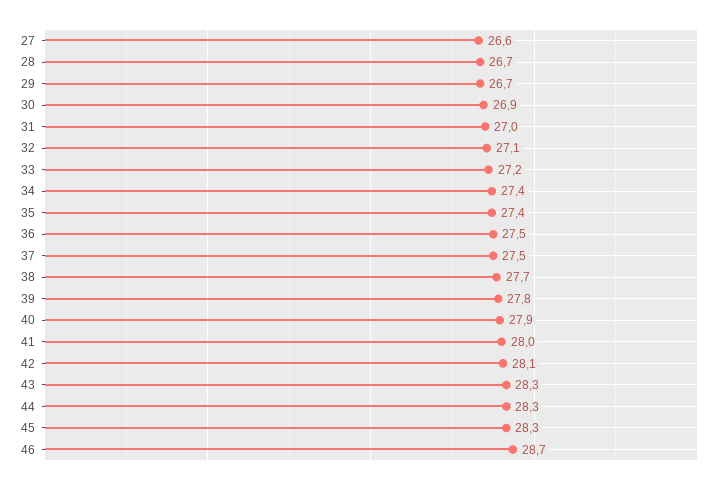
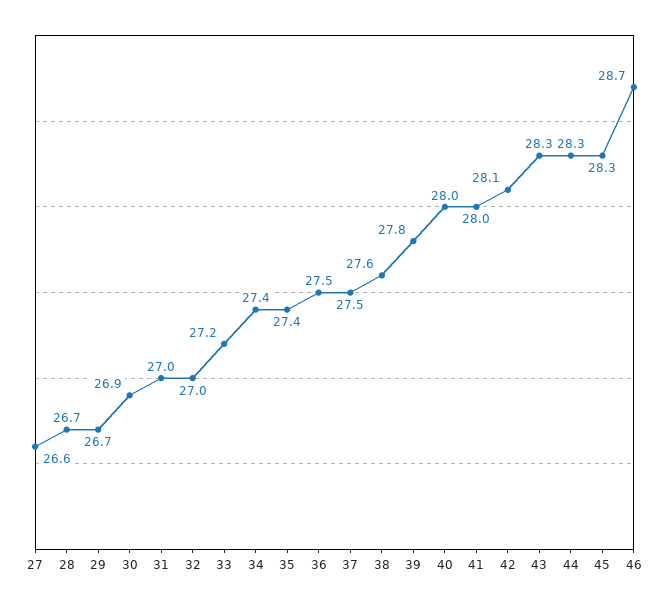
32: 27.1 -> 27
38: 27.7 -> 27.6
40: 27.9 -> 28

